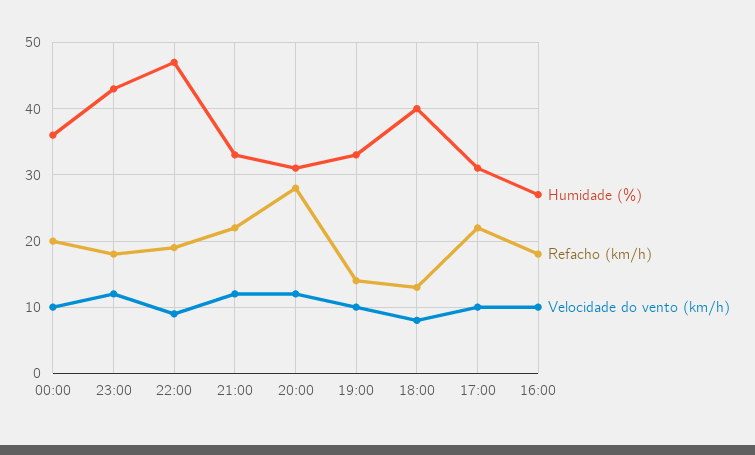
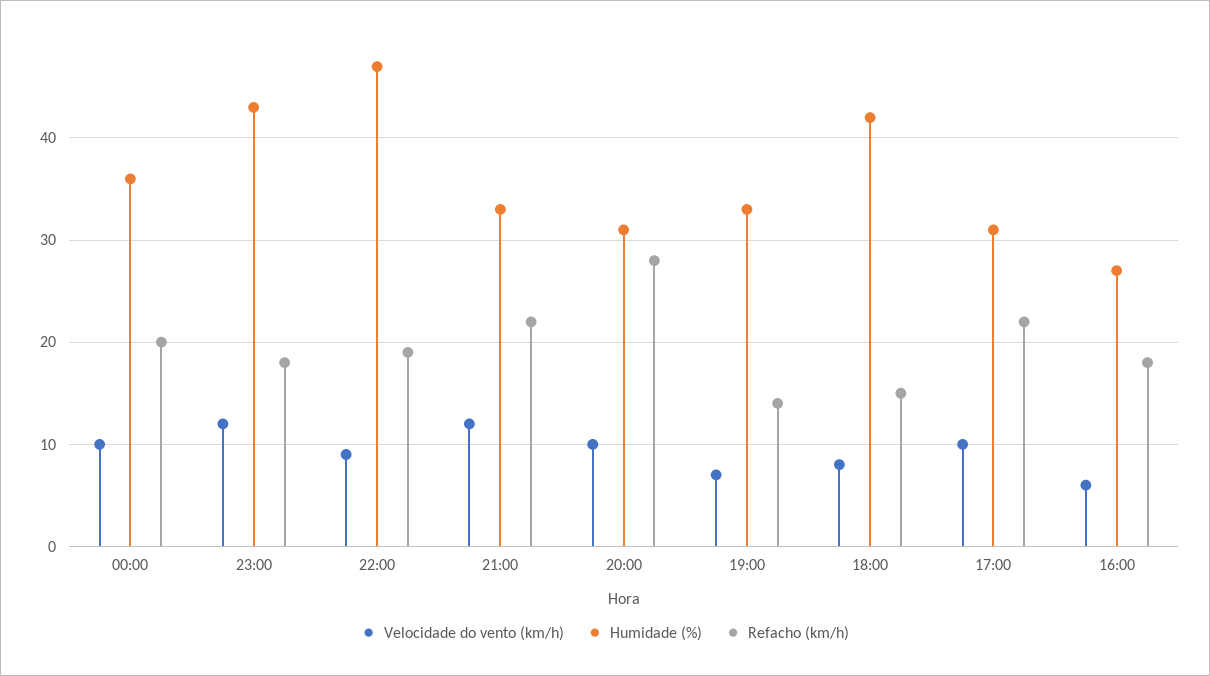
Velocidade do vento (km/h), 20:00: 12 -> 10
Velocidade do vento (km/h), 19:00: 10 -> 7
Humidade (%), 18:00: 40 -> 42
Refacho (km/h), 18:00: 13 -> 15
Velocidade do vento (km/h), 16:00: 10 -> 6

